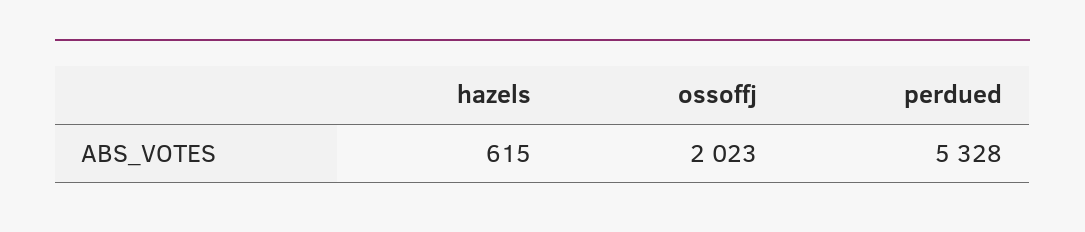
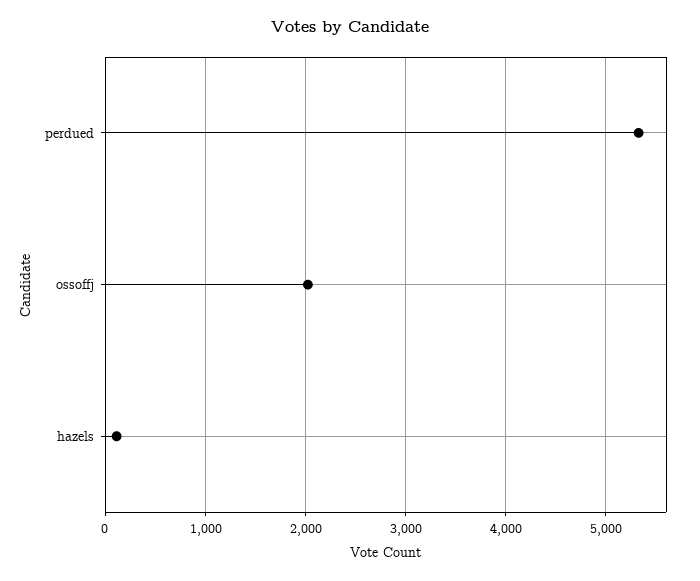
hazels: 615 -> 100

